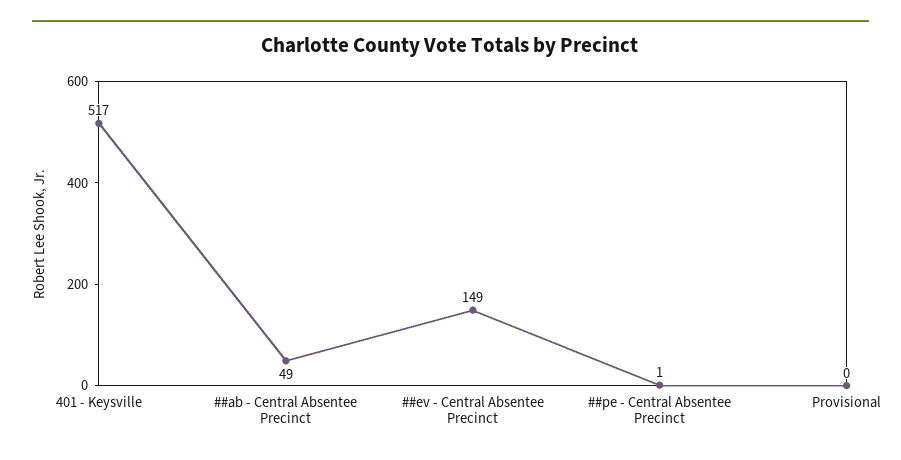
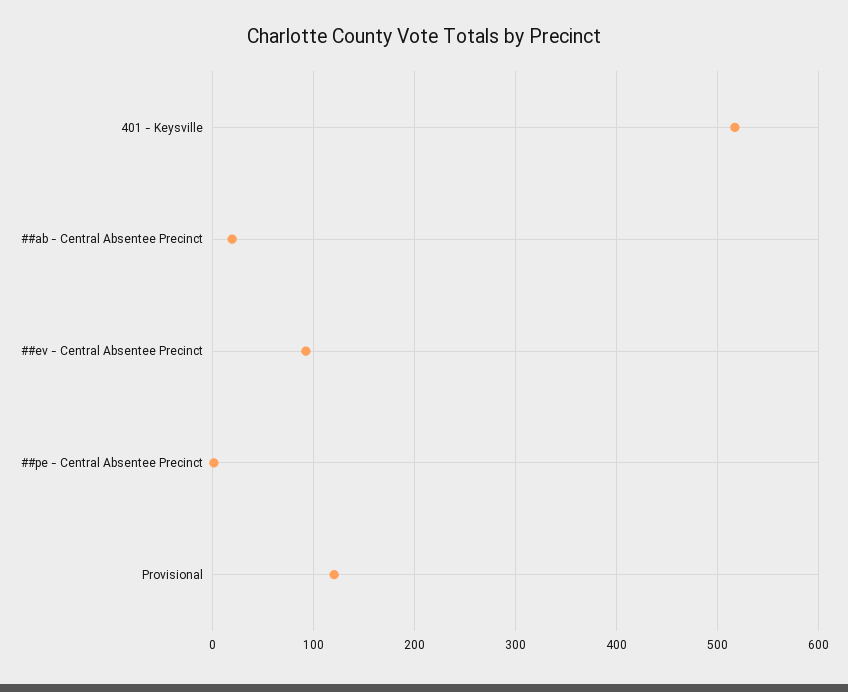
##ab - Central Absentee Precinct: 49 -> 20
##ev - Central Absentee Precinct: 149 -> 90
Provisional: 0 -> 120

